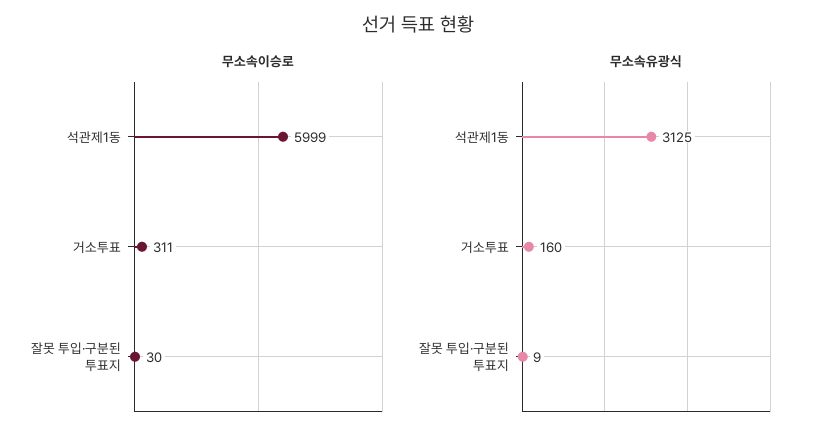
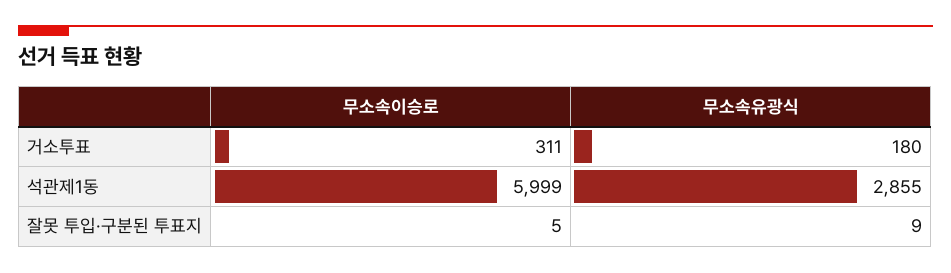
무소속이승로, 잘못 투입·구분된 투표지: 30 -> 5
무소속유광식, 석관제1동: 3125 -> 2855
무소속유광식, 거소투표: 160 -> 180

